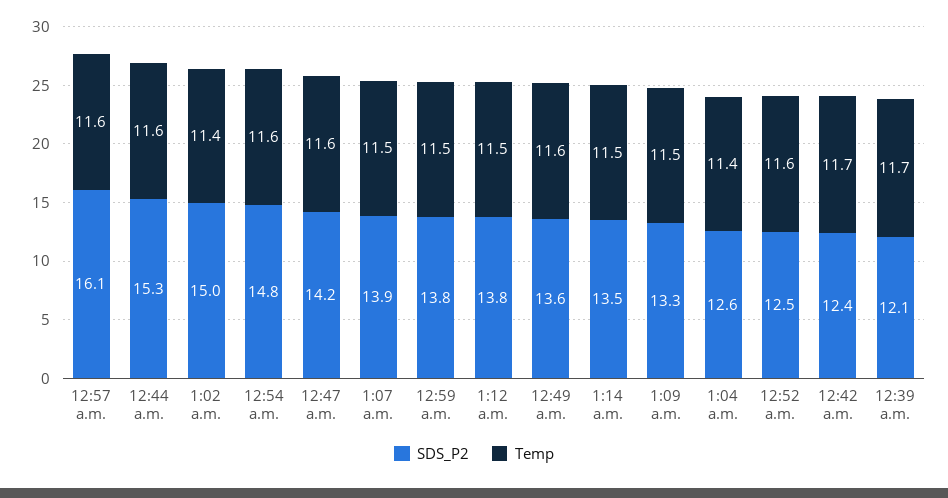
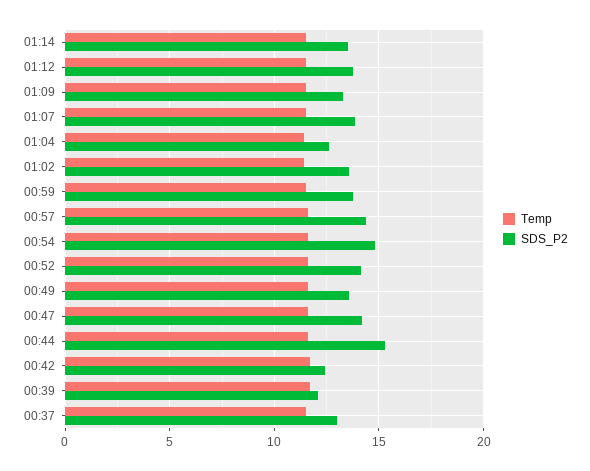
SDS_P2, 12:57 a.m.: 16.1 -> 14.5
SDS_P2, 1:02 a.m.: 15 -> 13.5
SDS_P2, 12:52 a.m.: 12.5 -> 14
Temp, 00:37: none -> 11.5
SDS_P2, 00:37: none -> 13

